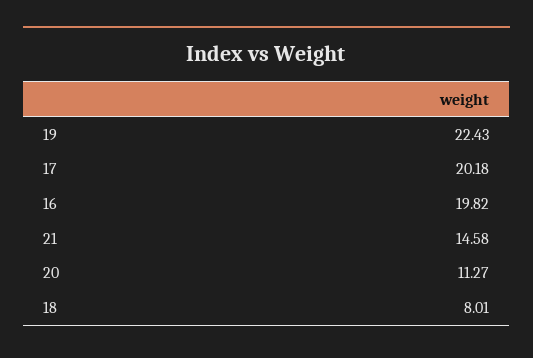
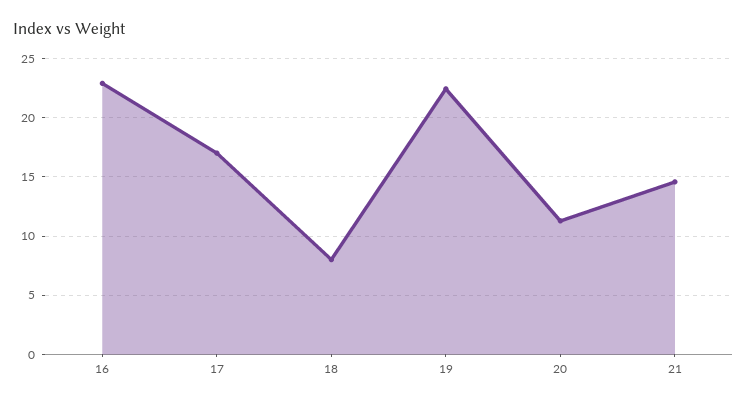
17: 20.18 -> 17
16: 19.82 -> 23

